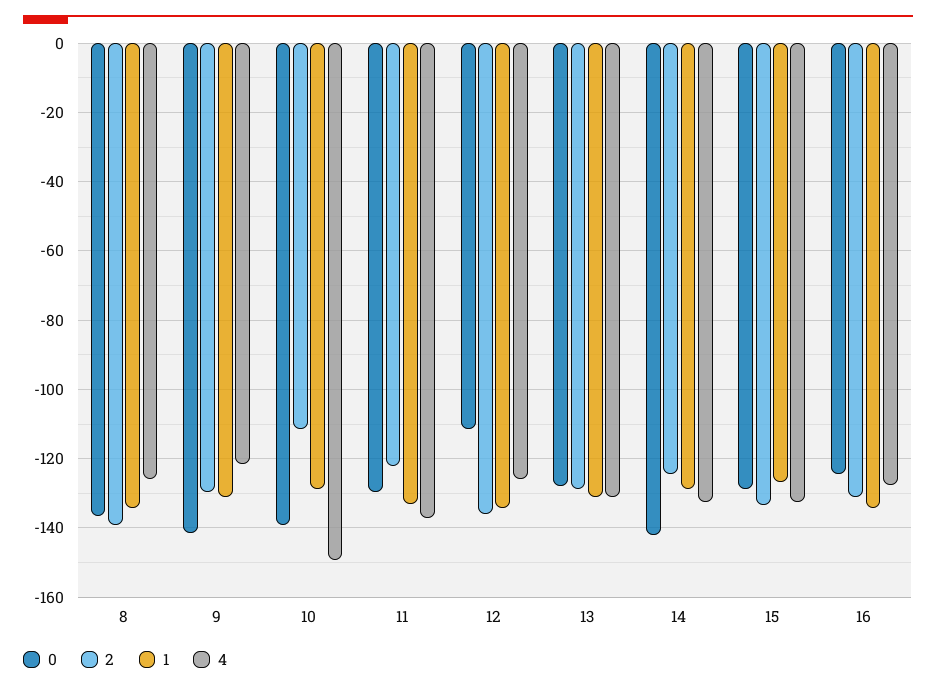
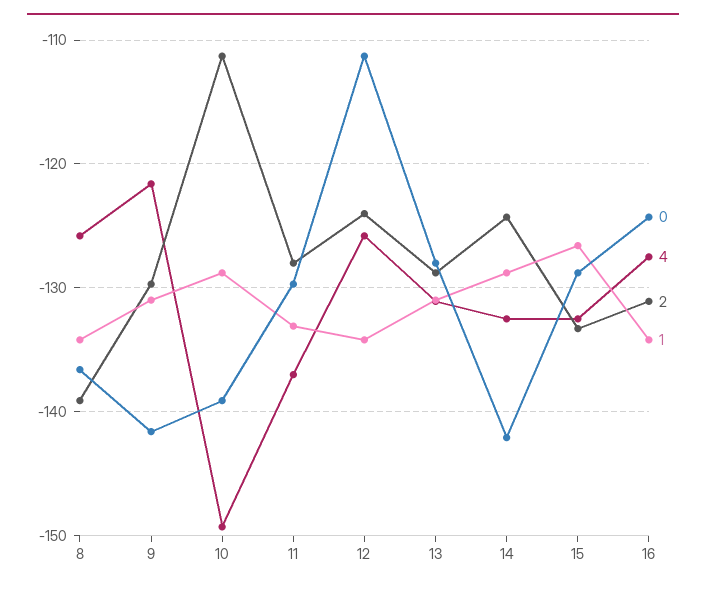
2, 11: -122 -> -128
2, 12: -136 -> -124

